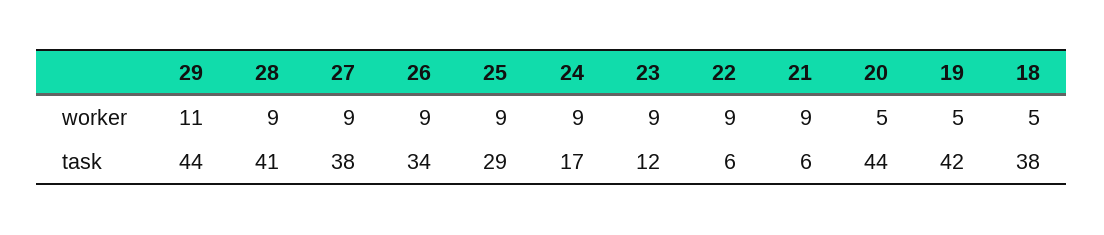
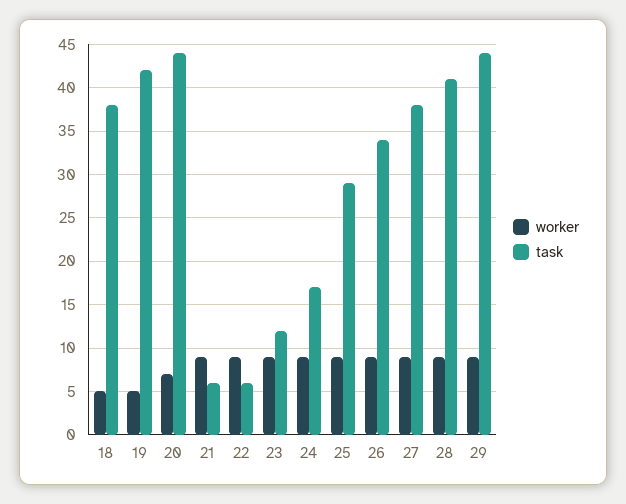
worker, 29: 11 -> 9
worker, 20: 5 -> 7

